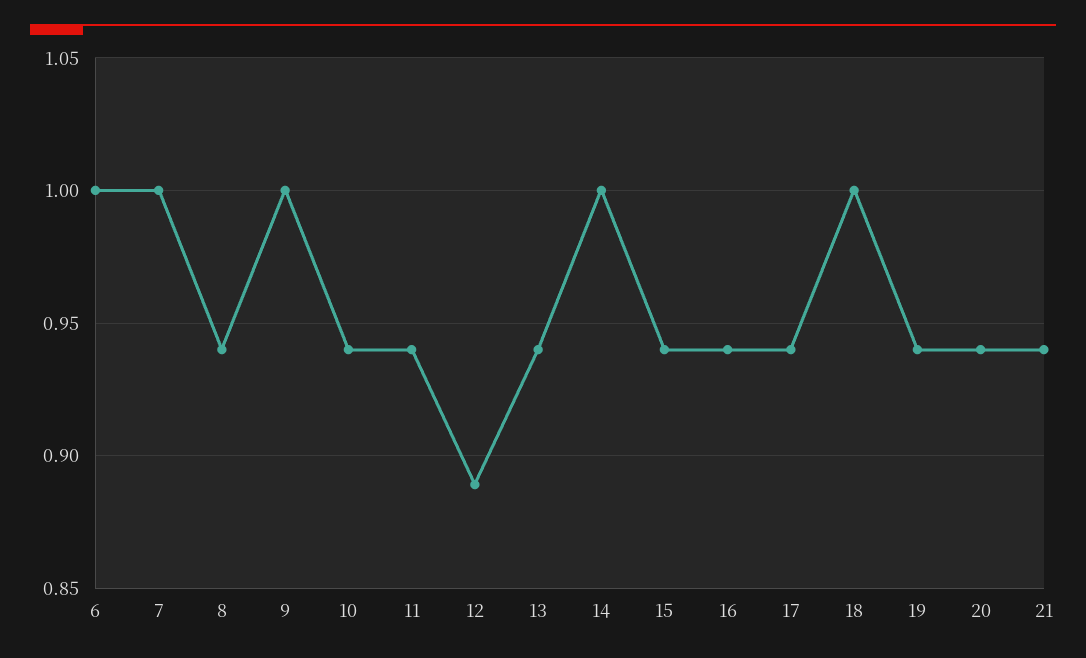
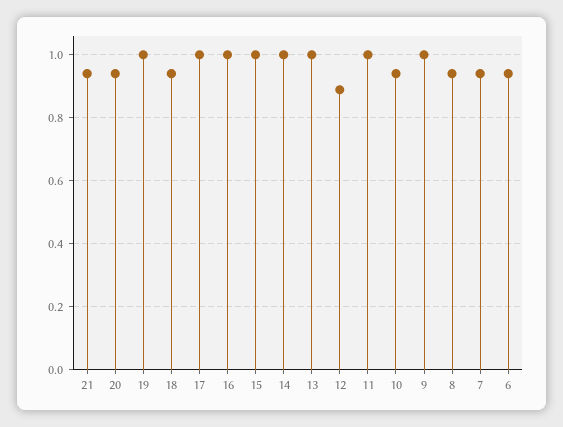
6: 1 -> 0.94
7: 1 -> 0.94
11: 0.94 -> 1
13: 0.94 -> 1
15: 0.94 -> 1
16: 0.94 -> 1
17: 0.94 -> 1
18: 1 -> 0.94
19: 0.94 -> 1

